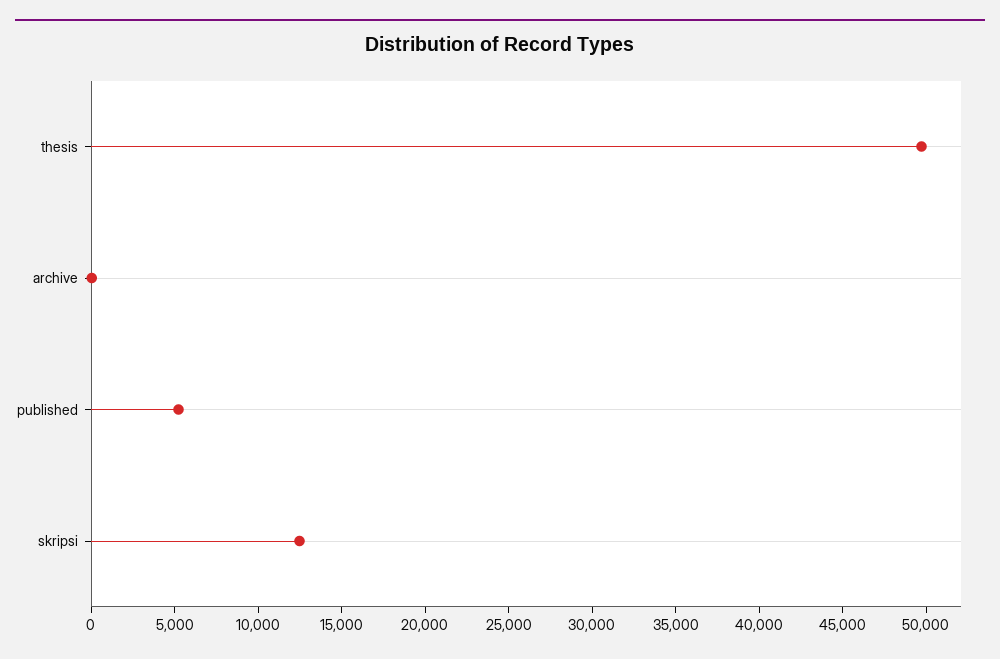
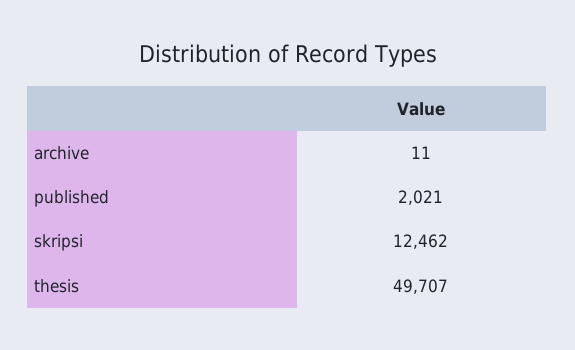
published: 5000 -> 2021

